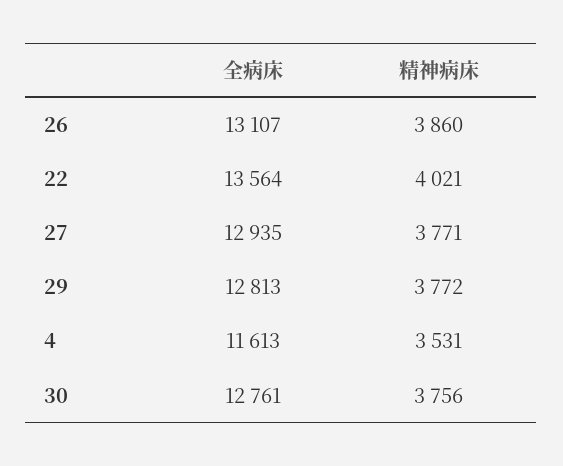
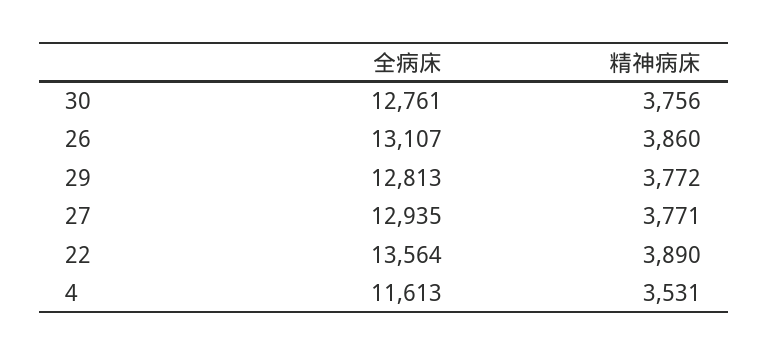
精神病床, 22: 4021 -> 3890

